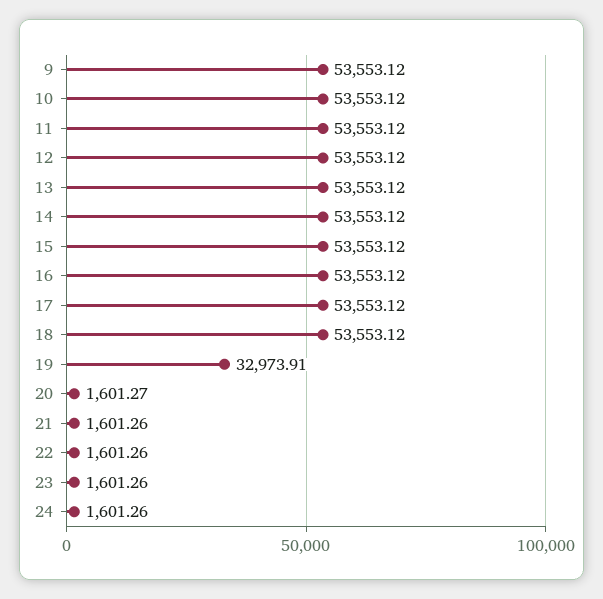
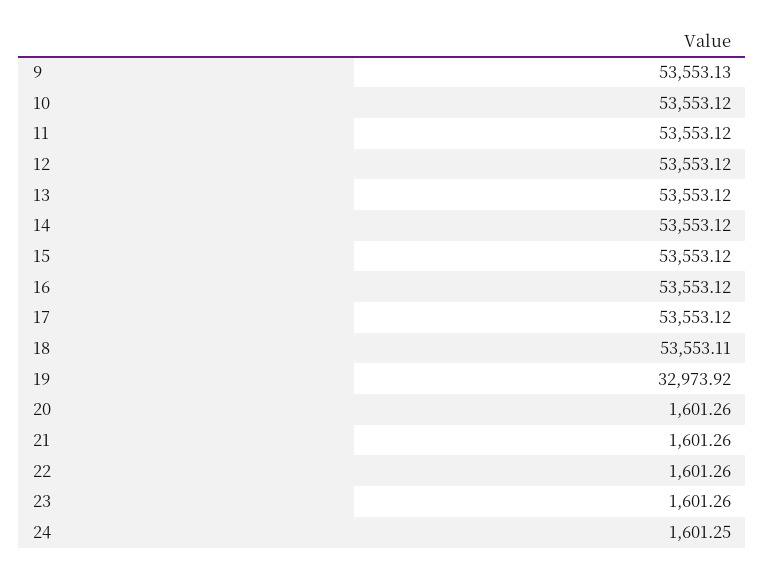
9: 53553.12 -> 53553.13
18: 53553.12 -> 53553.11
19: 32973.91 -> 32973.92
20: 1601.27 -> 1601.26
24: 1601.26 -> 1601.25

